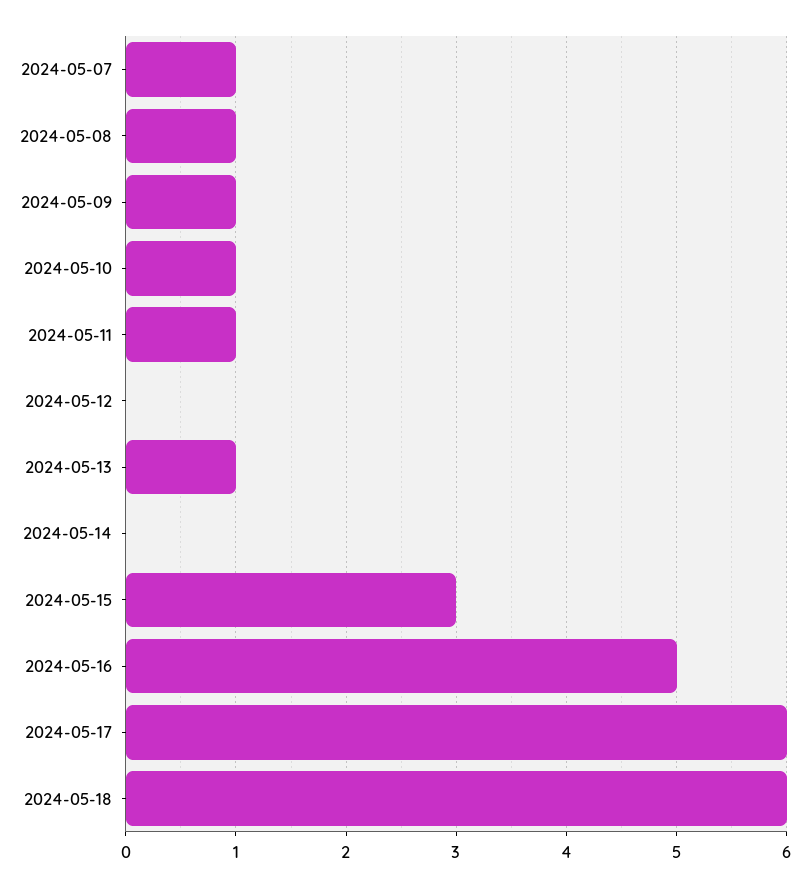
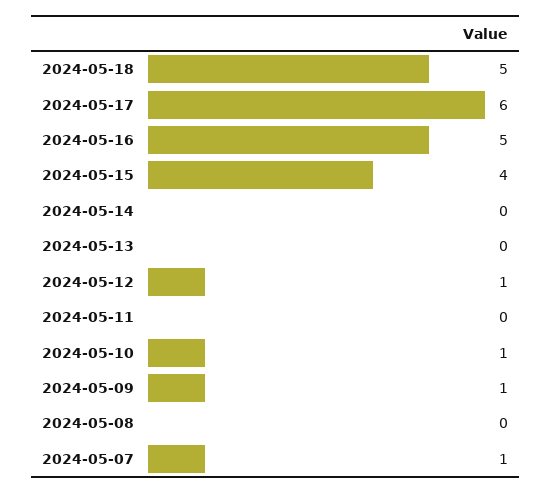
2024-05-08: 1 -> 0
2024-05-11: 1 -> 0
2024-05-12: 0 -> 1
2024-05-13: 1 -> 0
2024-05-15: 3 -> 4
2024-05-18: 6 -> 5

